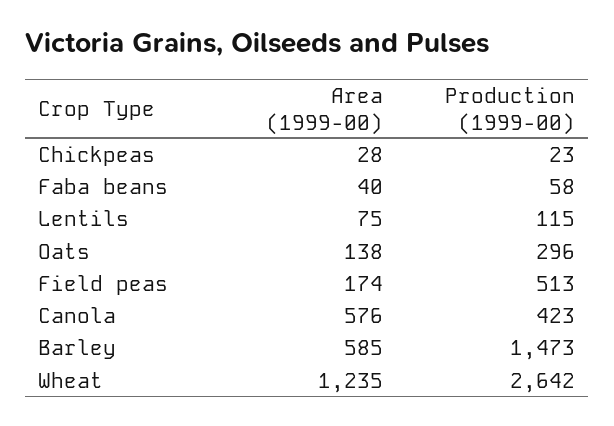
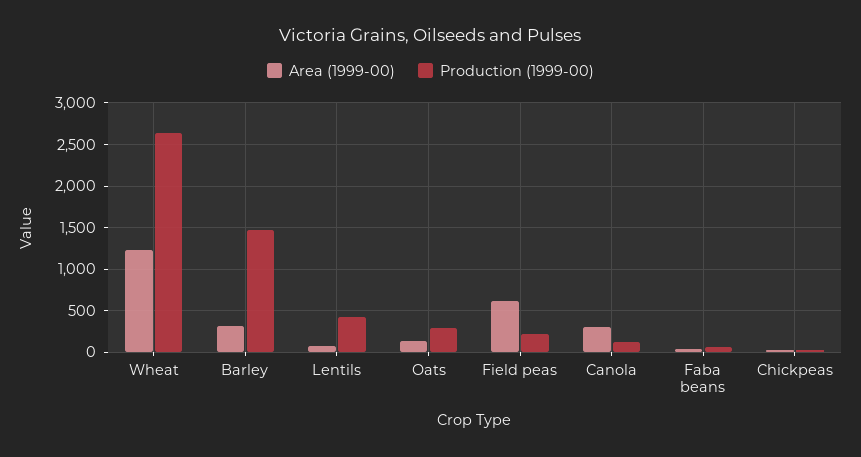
Production (1999-00), Lentils: 115 -> 400
Area (1999-00), Field peas: 174 -> 600
Production (1999-00), Field peas: 513 -> 200
Area (1999-00), Canola: 576 -> 300
Production (1999-00), Canola: 423 -> 100
Area (1999-00), Barley: 585 -> 300

